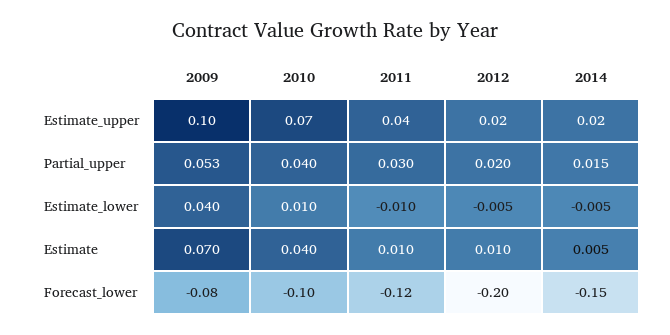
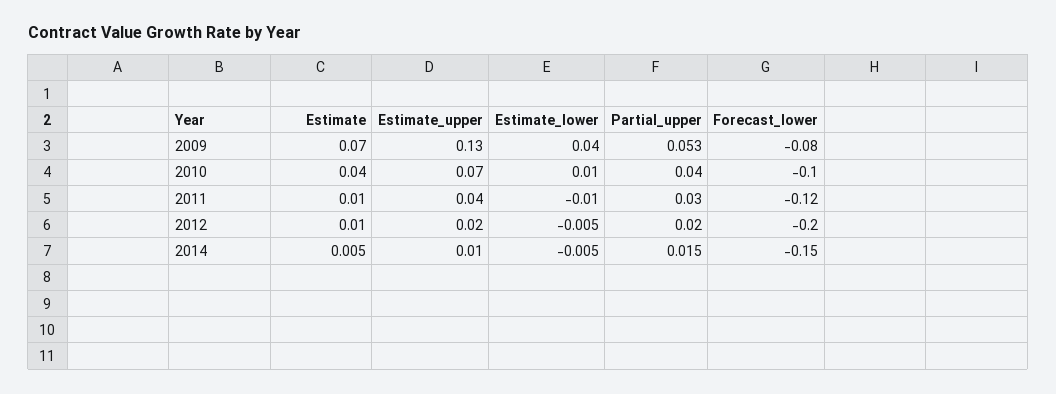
2009, Estimate_upper: 0.1 -> 0.13
2014, Estimate_upper: 0.02 -> 0.01

